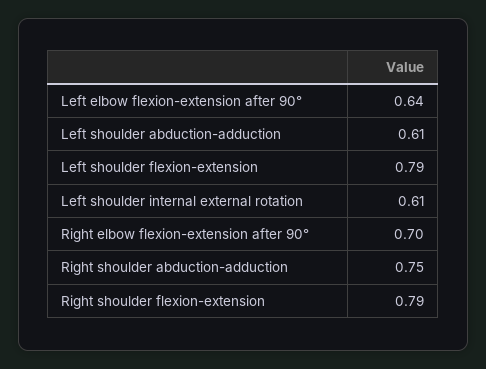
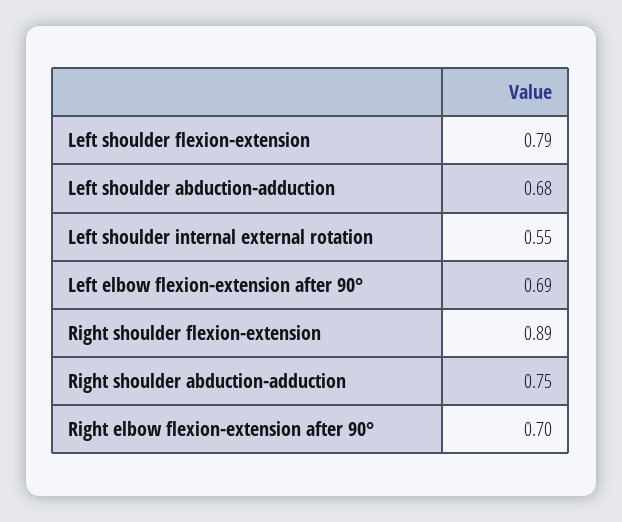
Left elbow flexion-extension after 90°: 0.64 -> 0.69
Left shoulder abduction-adduction: 0.61 -> 0.68
Left shoulder internal external rotation: 0.61 -> 0.55
Right shoulder flexion-extension: 0.79 -> 0.89

